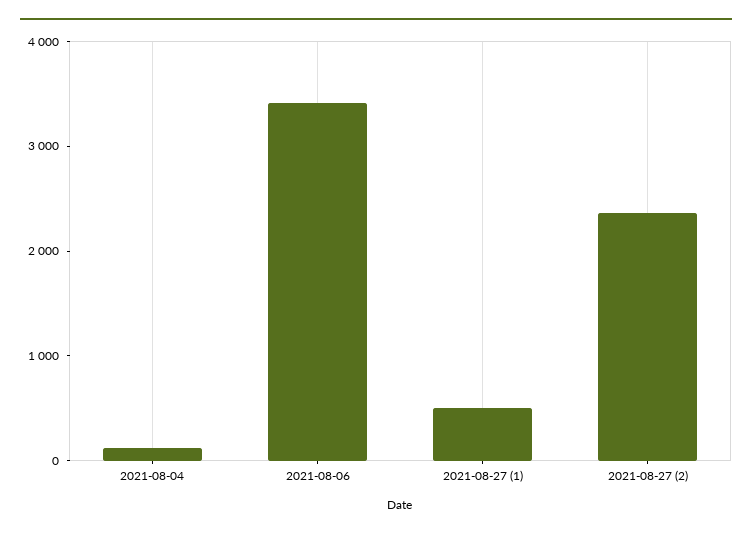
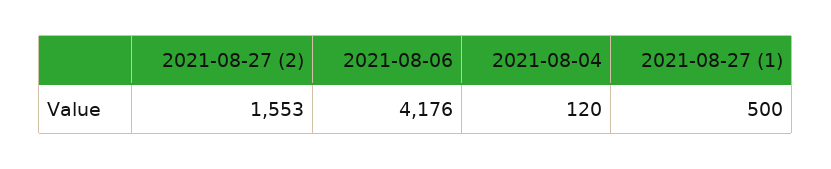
2021-08-06: 3400 -> 4176
2021-08-27 (2): 2400 -> 1553

